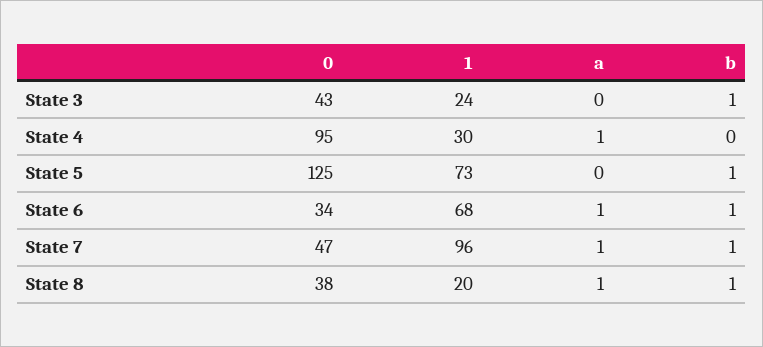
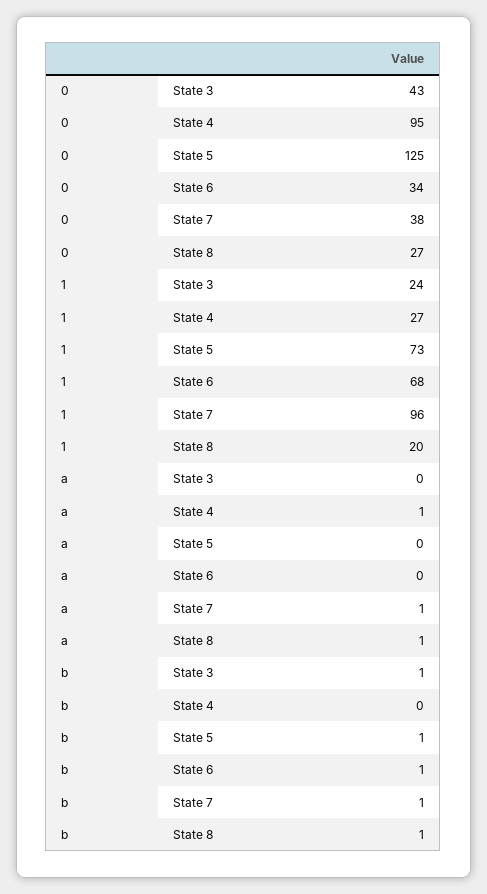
1, State 4: 30 -> 27
a, State 6: 1 -> 0
0, State 7: 47 -> 38
0, State 8: 38 -> 27

